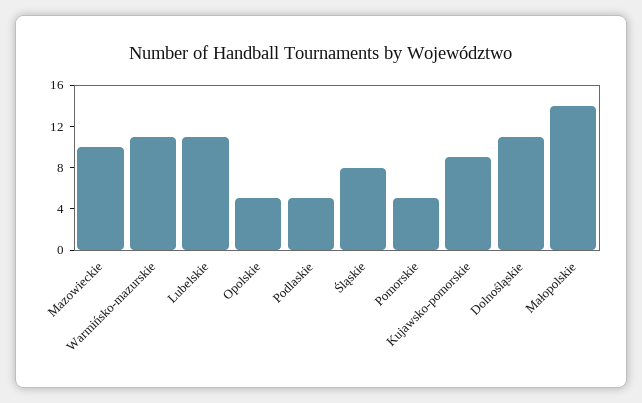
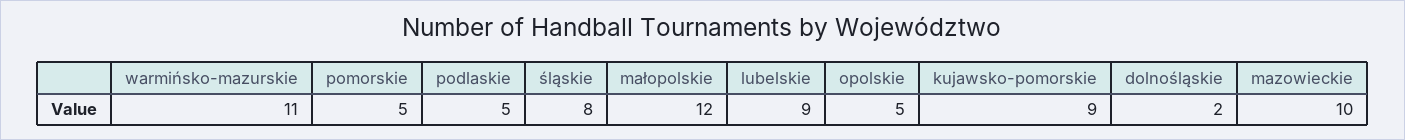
Lubelskie: 11 -> 9
Dolnośląskie: 11 -> 2
Małopolskie: 14 -> 12

